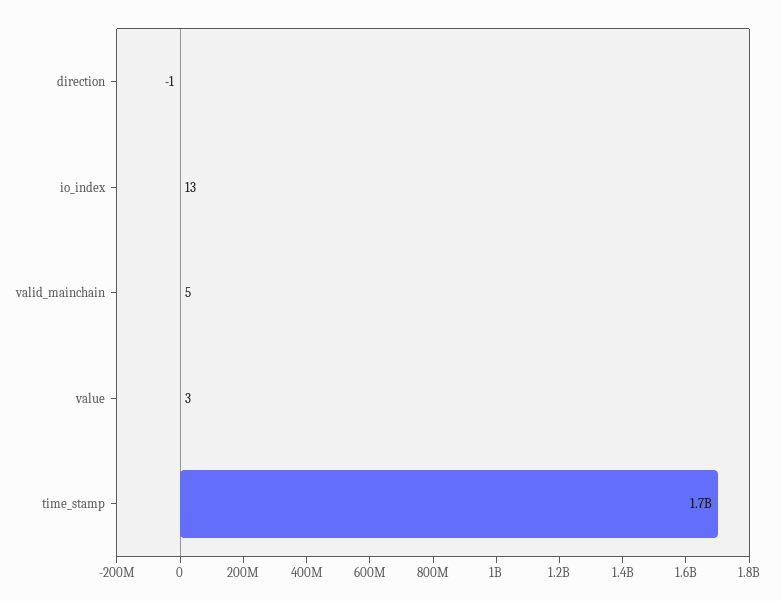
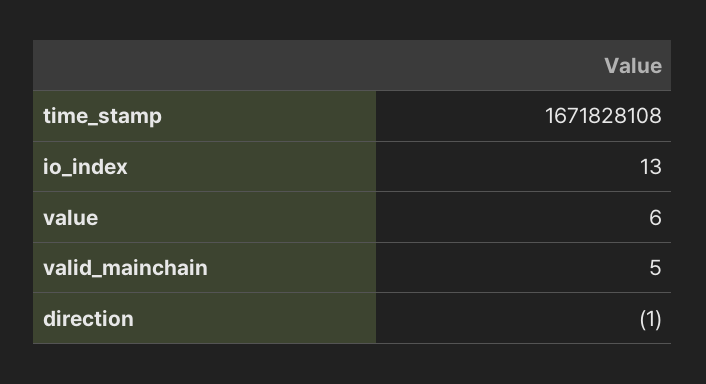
value: 3 -> 6

